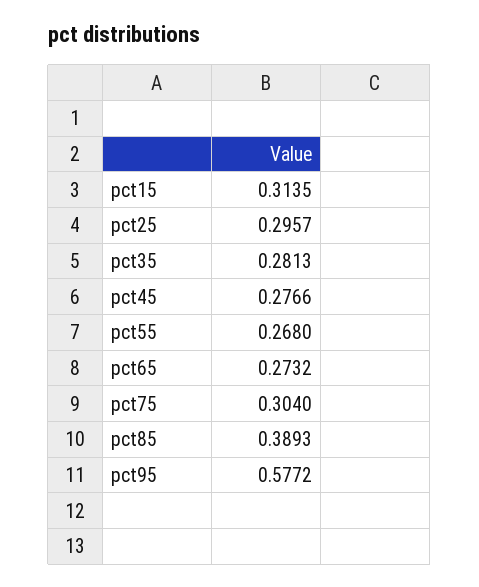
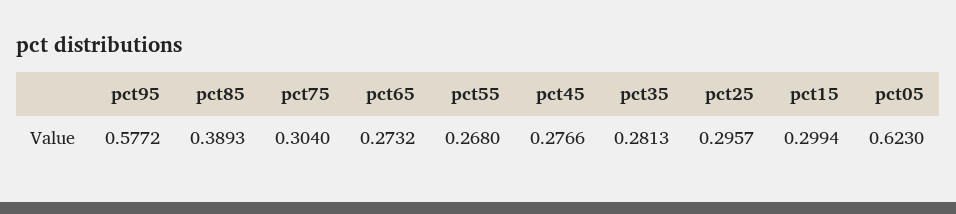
pct15: 0.3135 -> 0.2994
pct05: none -> 0.623

